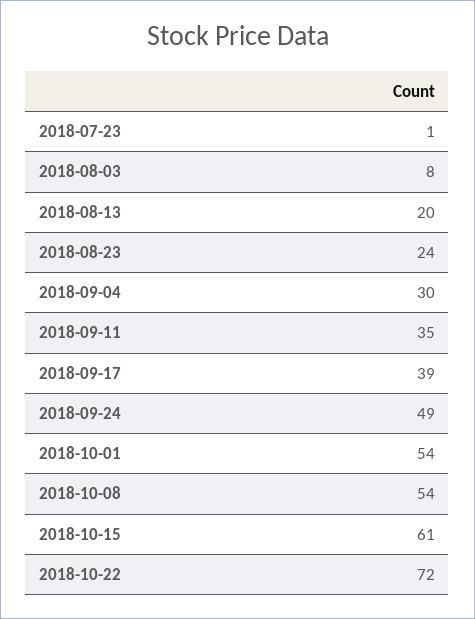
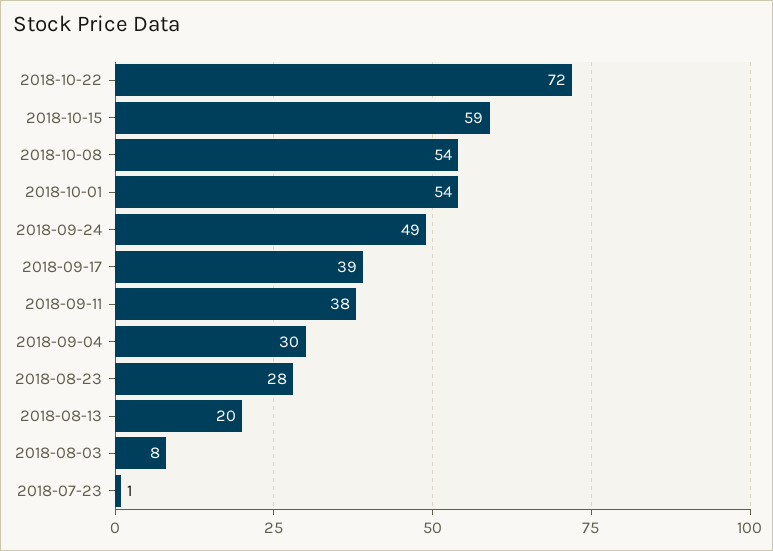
2018-08-23: 24 -> 28
2018-09-11: 35 -> 38
2018-10-15: 61 -> 59

